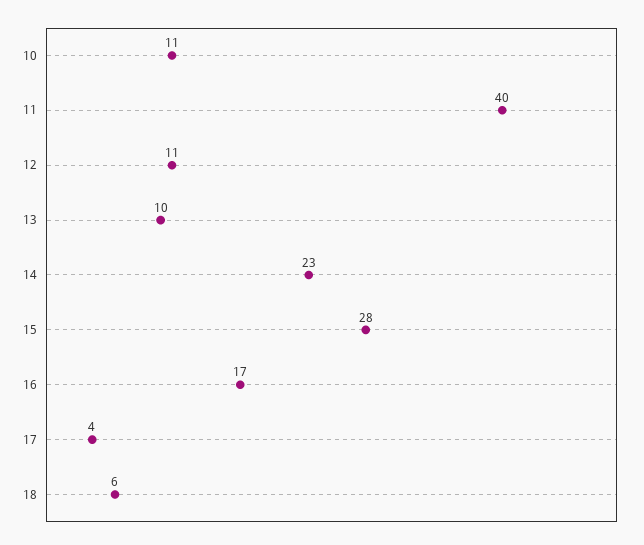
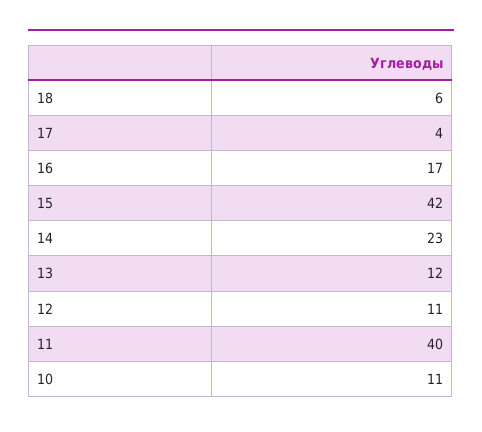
13: 10 -> 12
15: 28 -> 42

